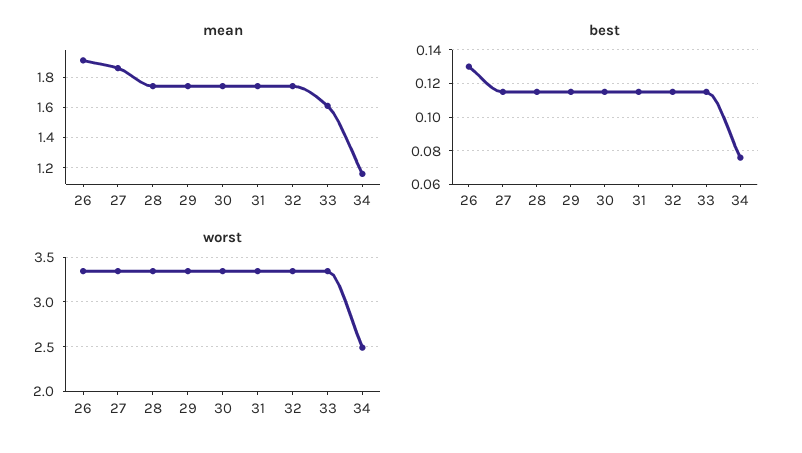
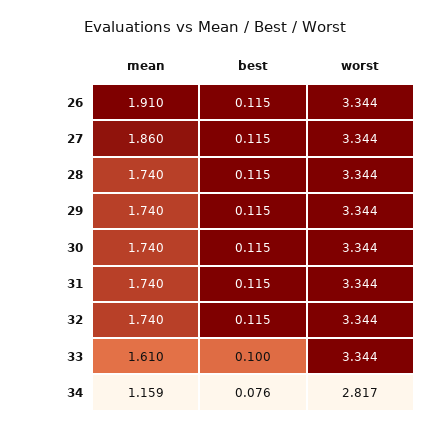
best, 26: 0.13 -> 0.115
best, 33: 0.115 -> 0.1
worst, 34: 2.5 -> 2.817

